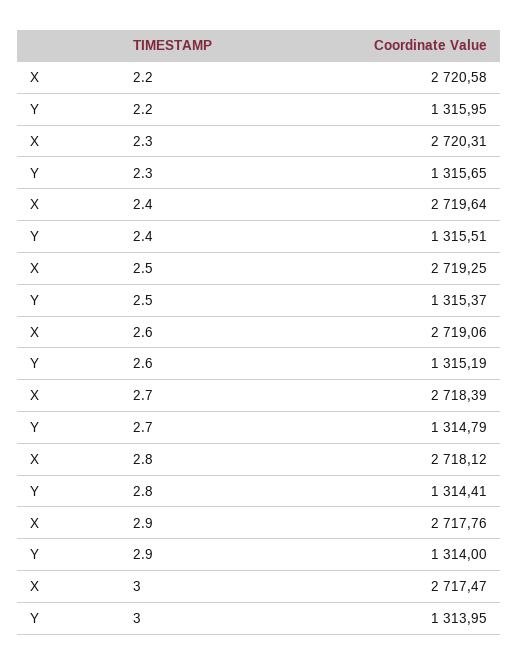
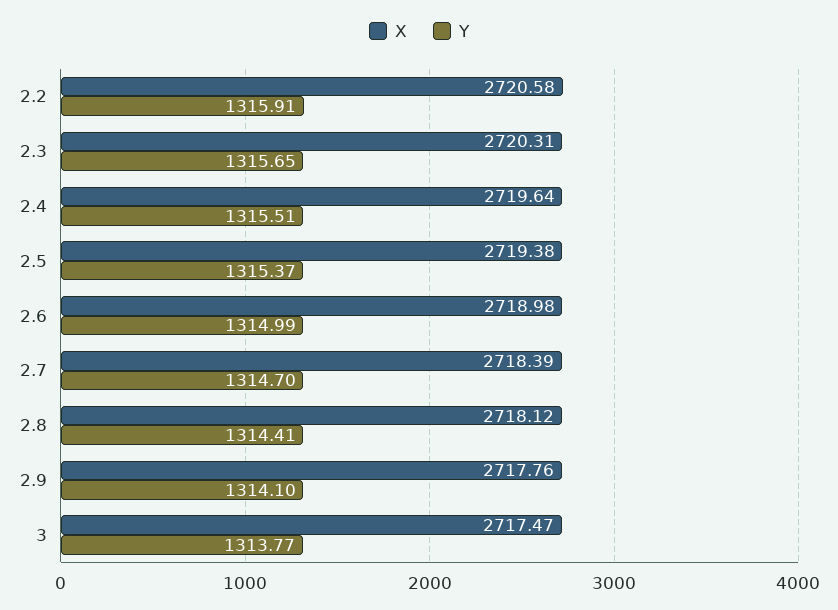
Y, 2.2: 1315.95 -> 1315.91
X, 2.5: 2719.25 -> 2719.38
X, 2.6: 2719.06 -> 2718.98
Y, 2.6: 1315.19 -> 1314.99
Y, 2.7: 1314.79 -> 1314.7
Y, 2.9: 1314 -> 1314.1
Y, 3: 1313.95 -> 1313.77

